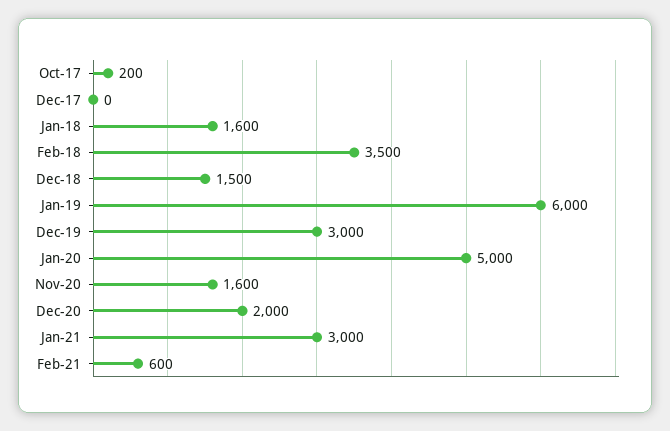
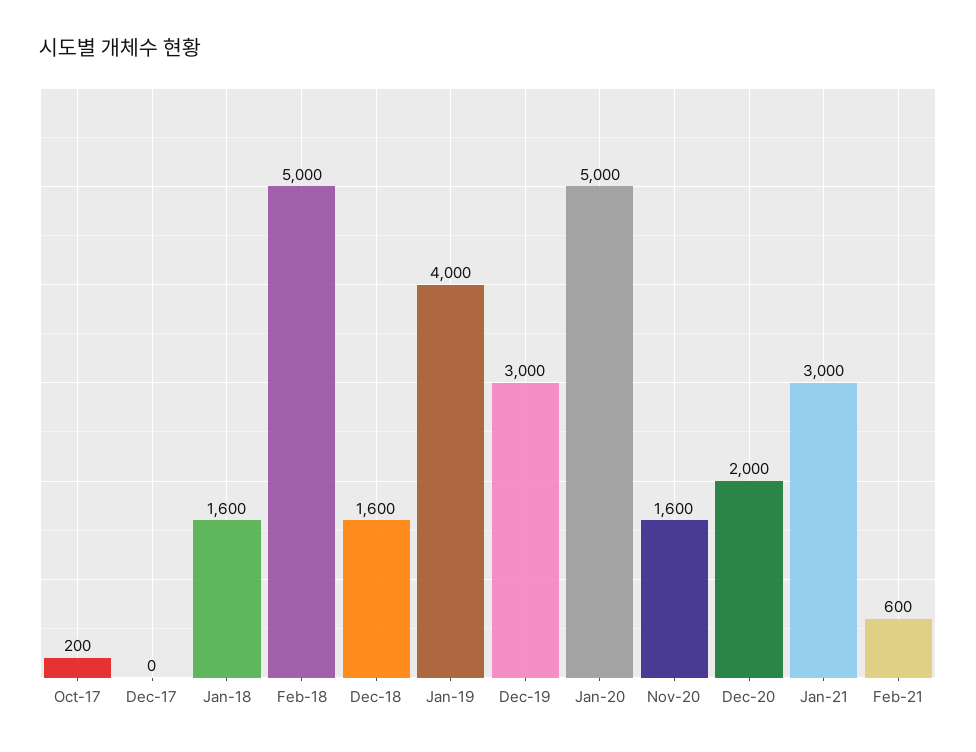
Feb-18: 3500 -> 5000
Dec-18: 1500 -> 1600
Jan-19: 6000 -> 4000

